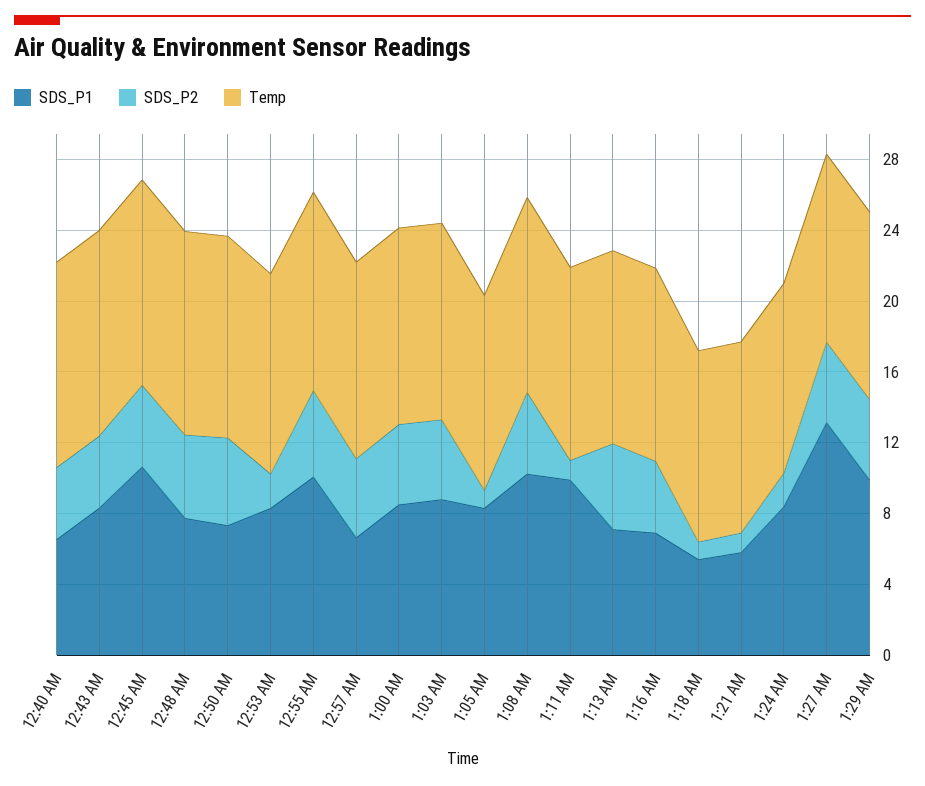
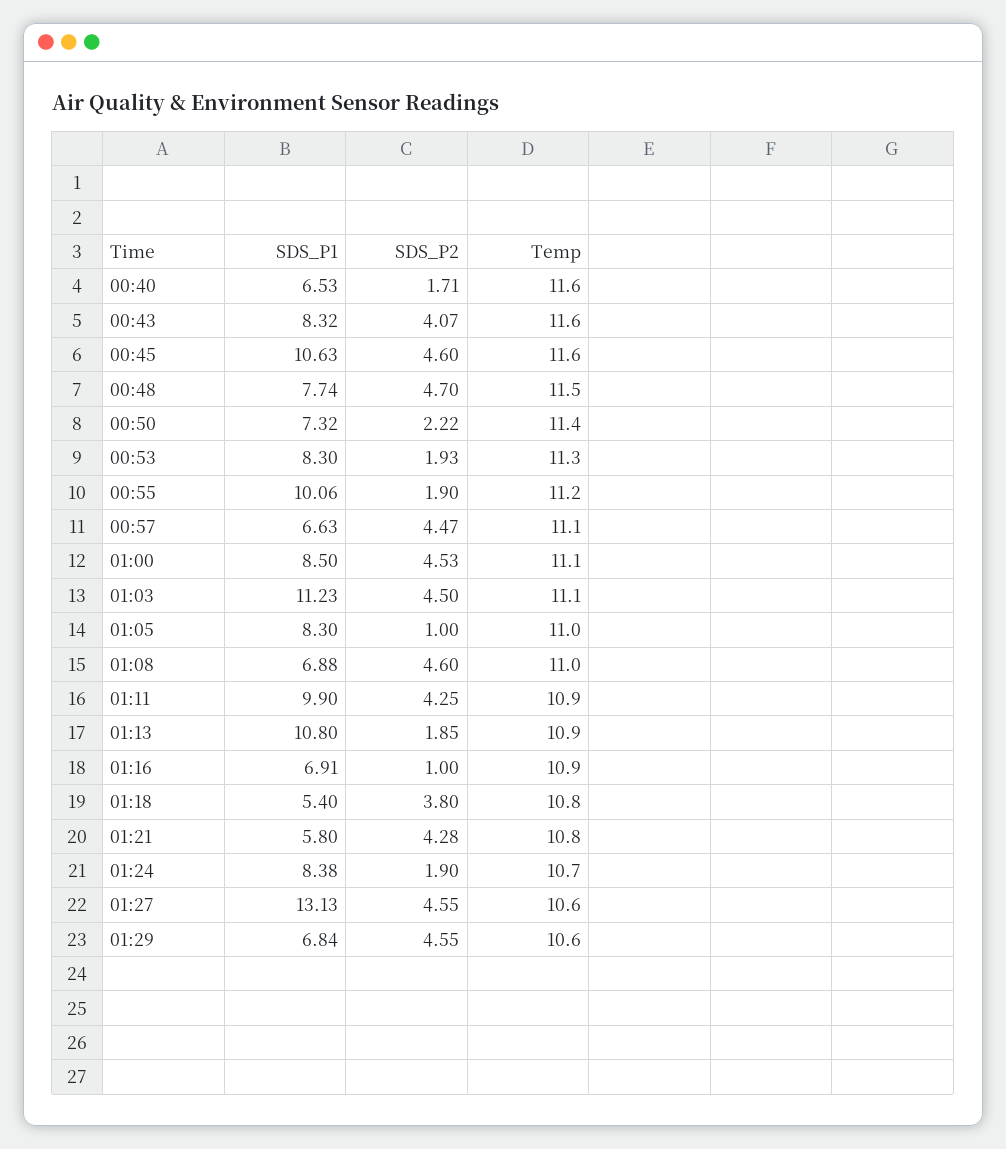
SDS_P2, 12:40 AM: 4 -> 1.71
SDS_P2, 12:50 AM: 5 -> 2.22
SDS_P2, 12:55 AM: 5 -> 1.9
SDS_P1, 1:03 AM: 9 -> 11.23
SDS_P1, 1:08 AM: 10 -> 6.88
SDS_P2, 1:11 AM: 1 -> 4.25
SDS_P1, 1:13 AM: 7 -> 10.8
SDS_P2, 1:13 AM: 5 -> 1.85
SDS_P2, 1:16 AM: 4 -> 1
SDS_P2, 1:18 AM: 1 -> 3.8
SDS_P2, 1:21 AM: 1 -> 4.28
SDS_P1, 1:29 AM: 10 -> 6.84

